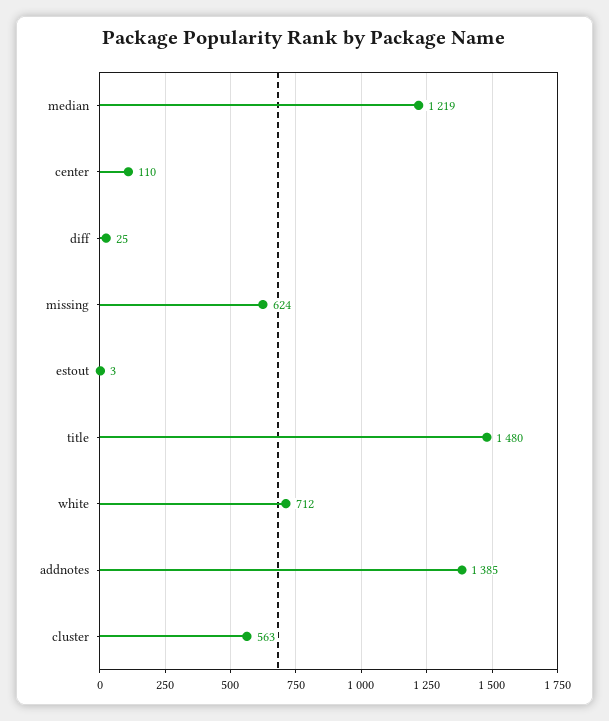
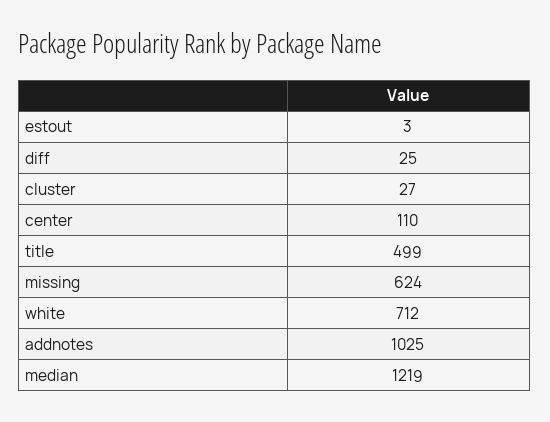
title: 1480 -> 499
addnotes: 1385 -> 1025
cluster: 563 -> 27

